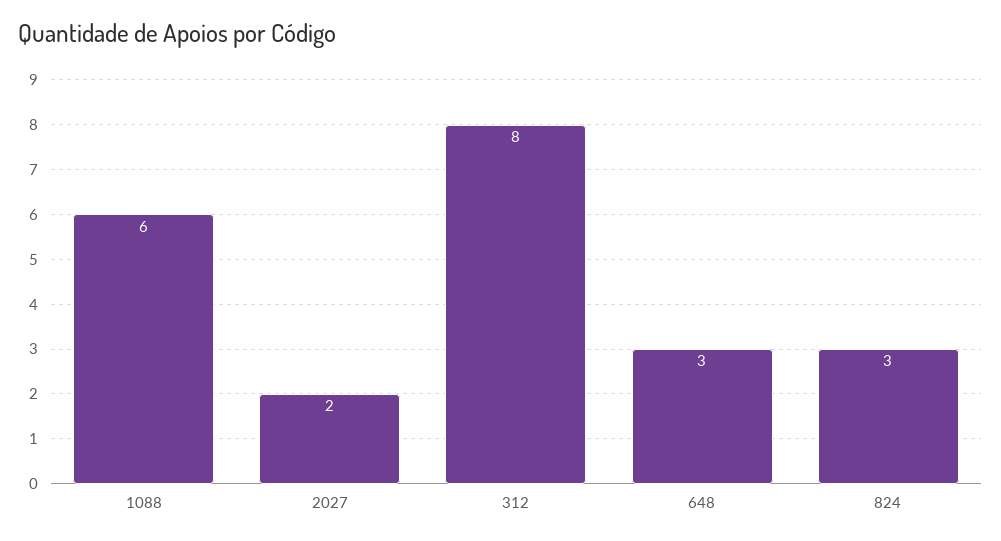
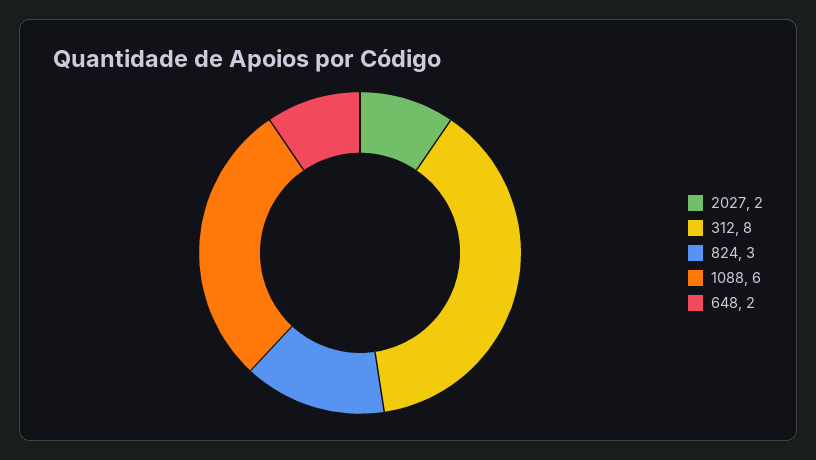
648: 3 -> 2

